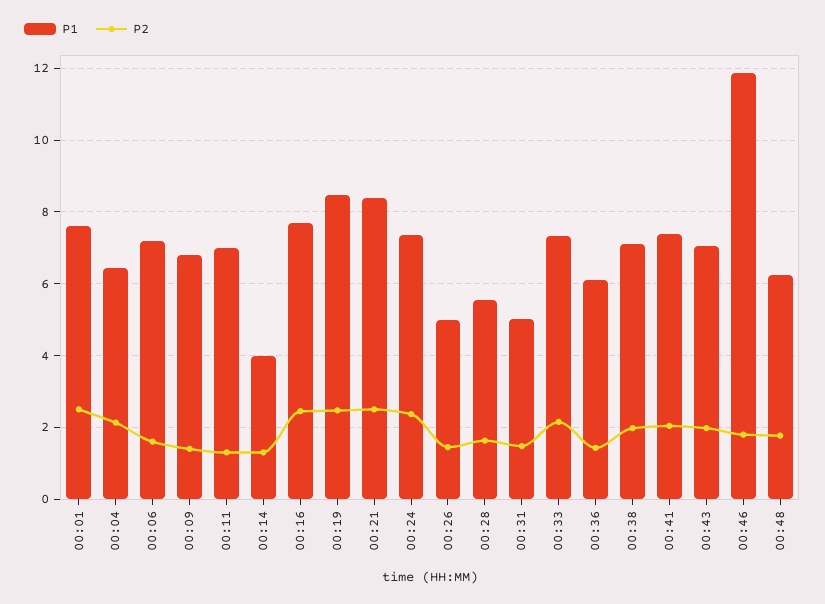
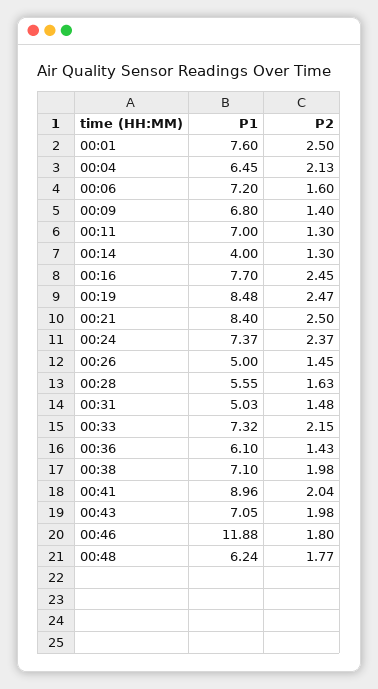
P1, 00:41: 7.4 -> 8.96

